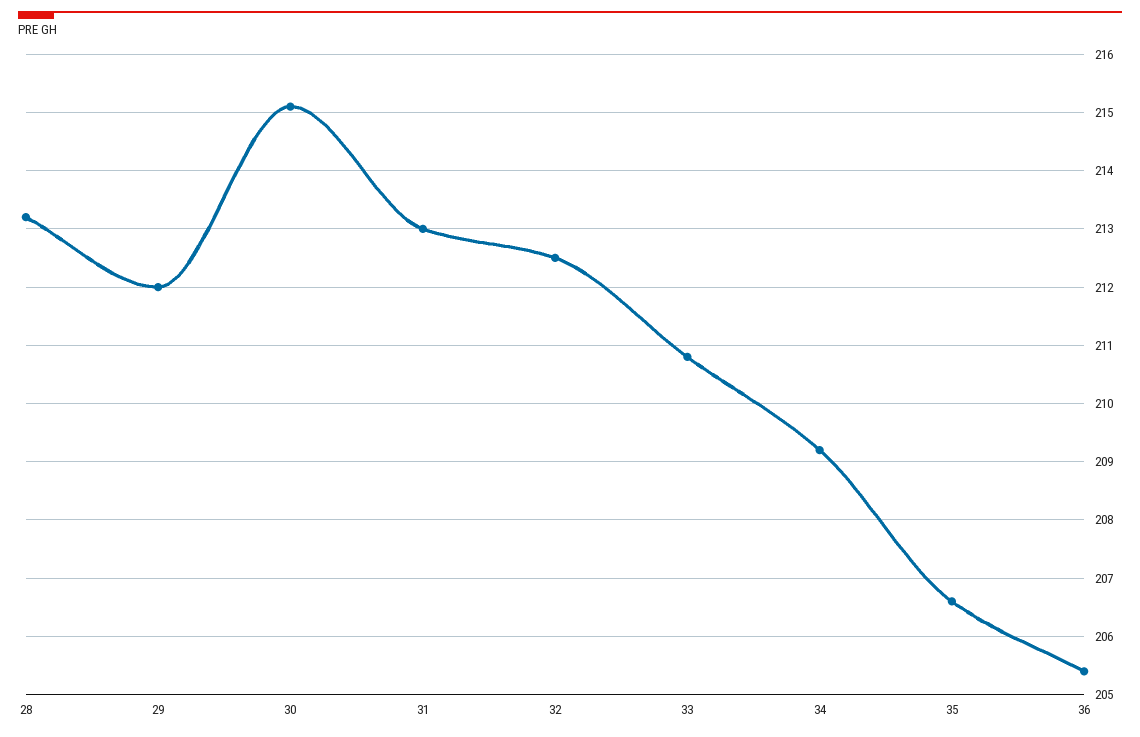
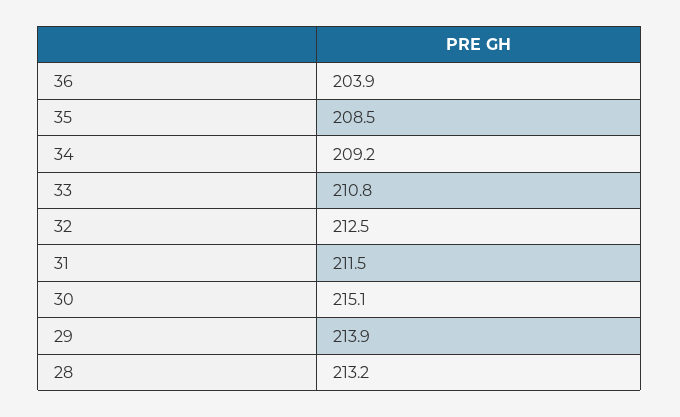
29: 212 -> 213.9
31: 213 -> 211.5
35: 206.5 -> 208.5
36: 205.5 -> 203.9

